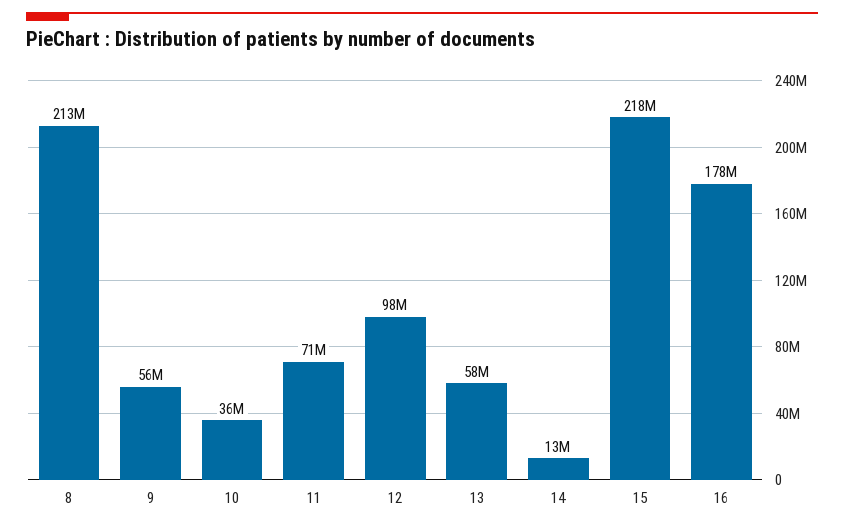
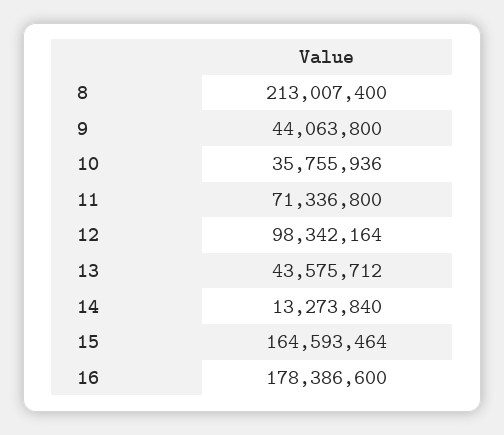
9: 56000000 -> 44063800
13: 58000000 -> 43575712
15: 218000000 -> 164593464

